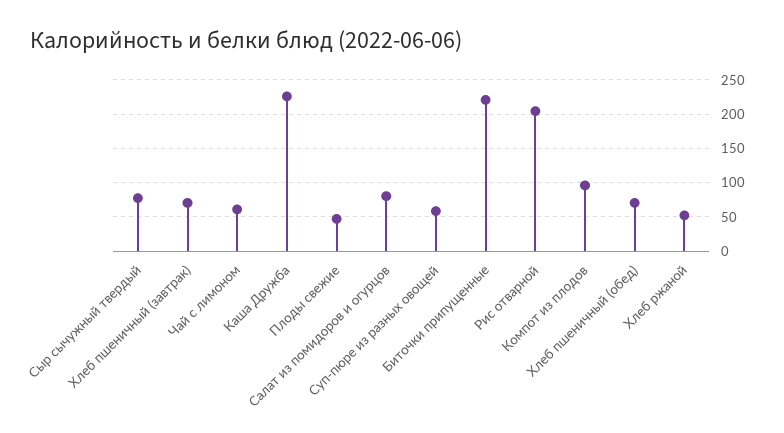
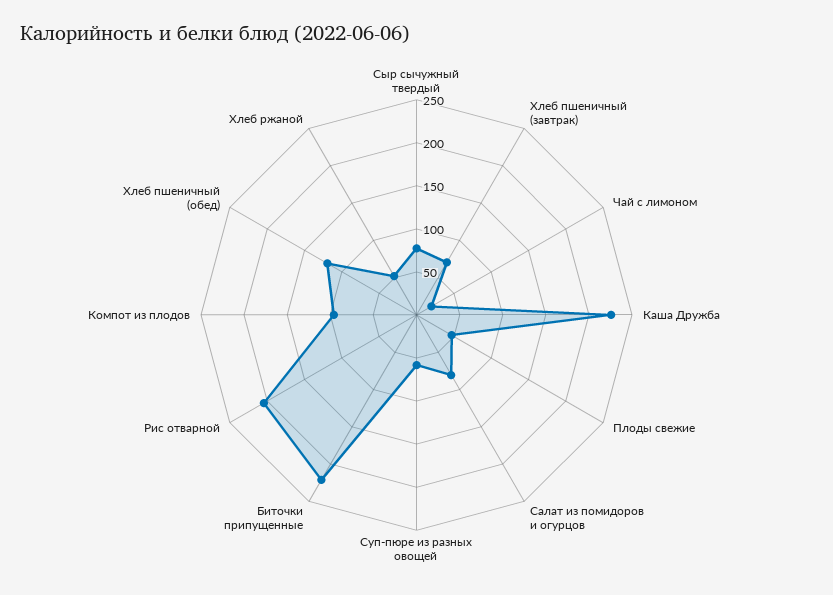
Чай с лимоном: 60 -> 20
Хлеб пшеничный (обед): 70 -> 120

